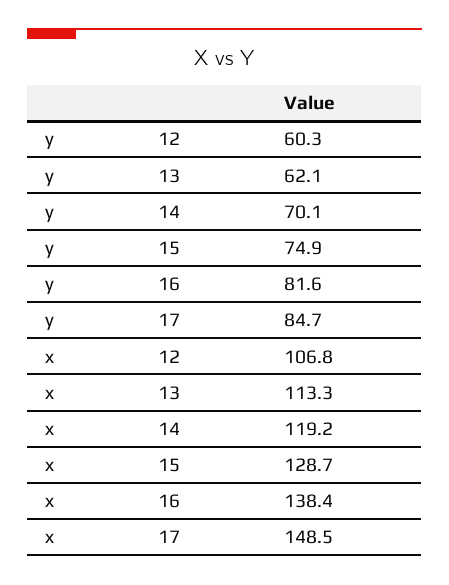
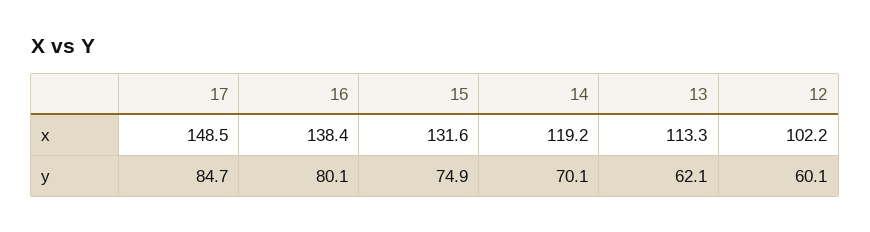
y, 12: 60.3 -> 60.1
y, 16: 81.6 -> 80.1
x, 12: 106.8 -> 102.2
x, 15: 128.7 -> 131.6

